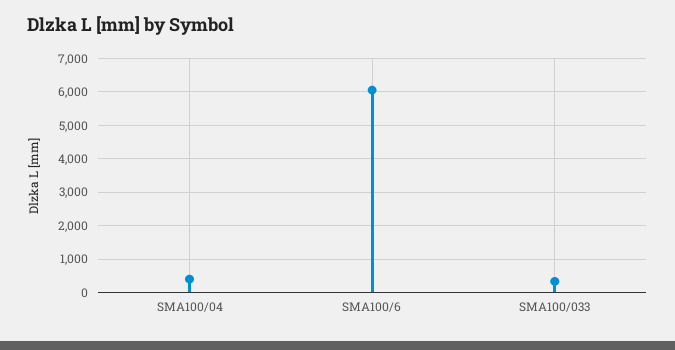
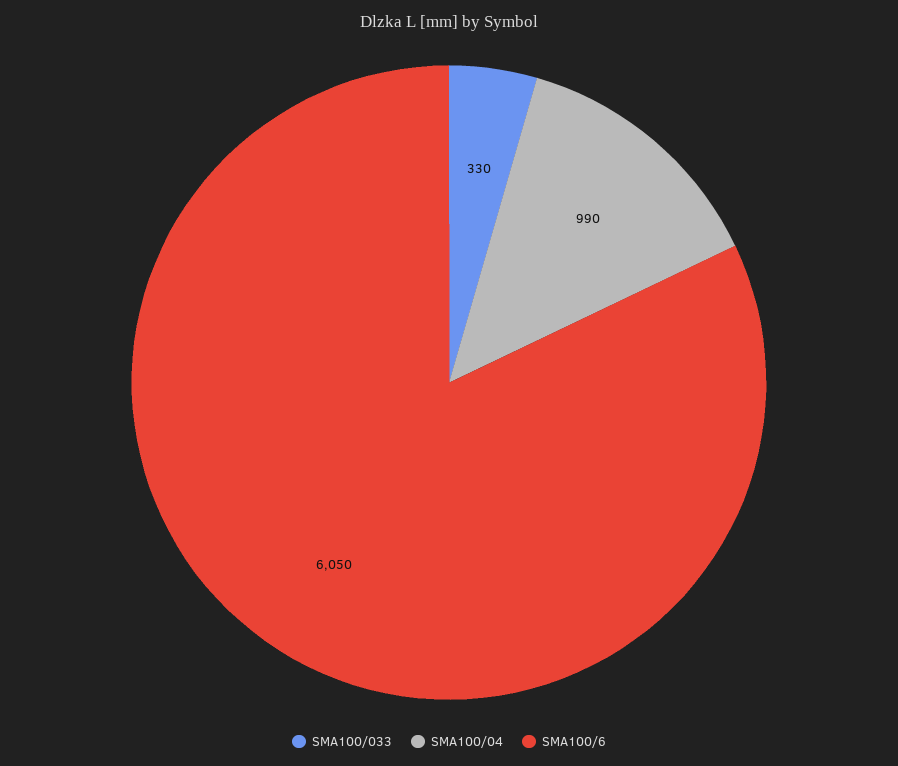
SMA100/04: 400 -> 990

